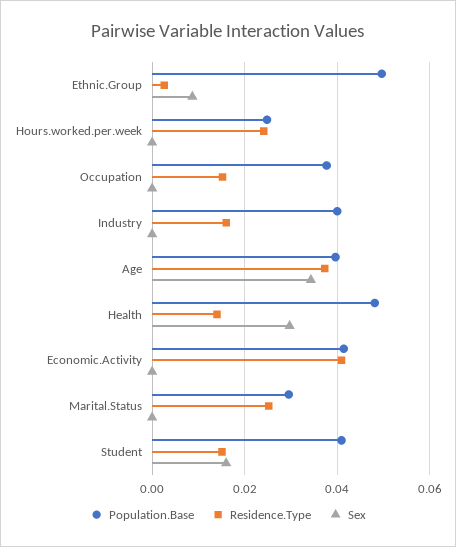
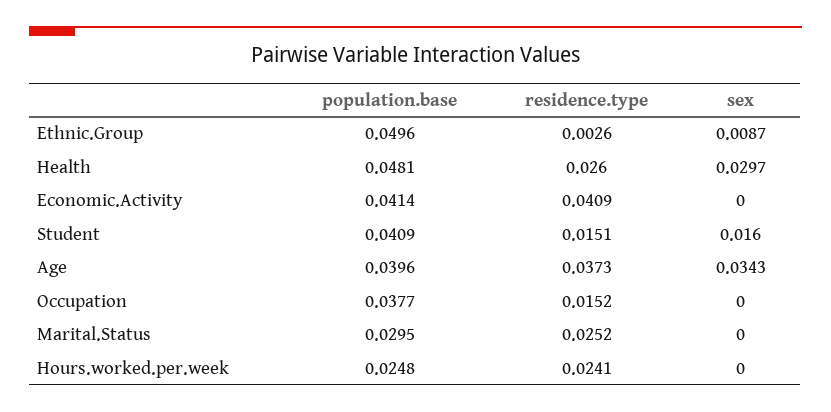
Population.Base, Industry: 0.04 -> none
Residence.Type, Industry: 0.016 -> none
Sex, Industry: 0 -> none
Residence.Type, Health: 0.014 -> 0.026

